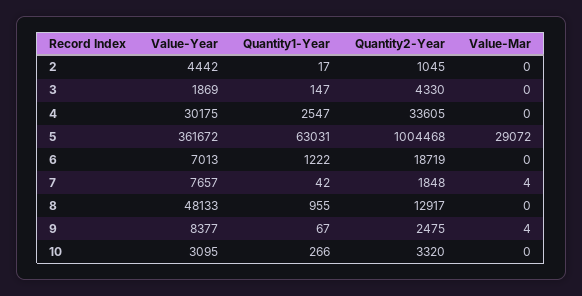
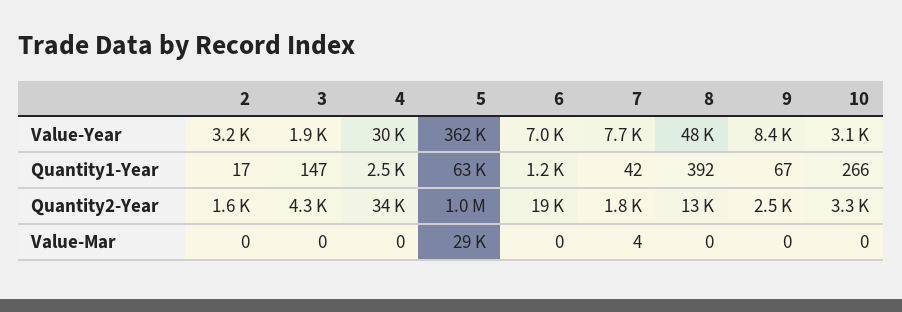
Value-Year, 2: 4442 -> 3200
Quantity2-Year, 2: 1045 -> 1600
Quantity1-Year, 8: 955 -> 392
Value-Mar, 9: 4 -> 0

